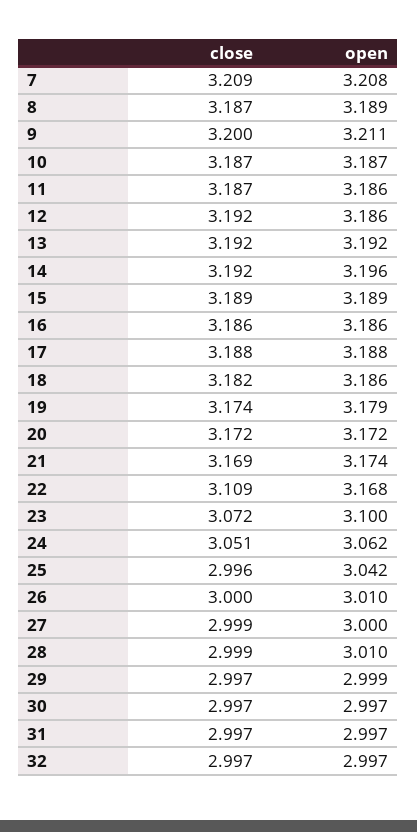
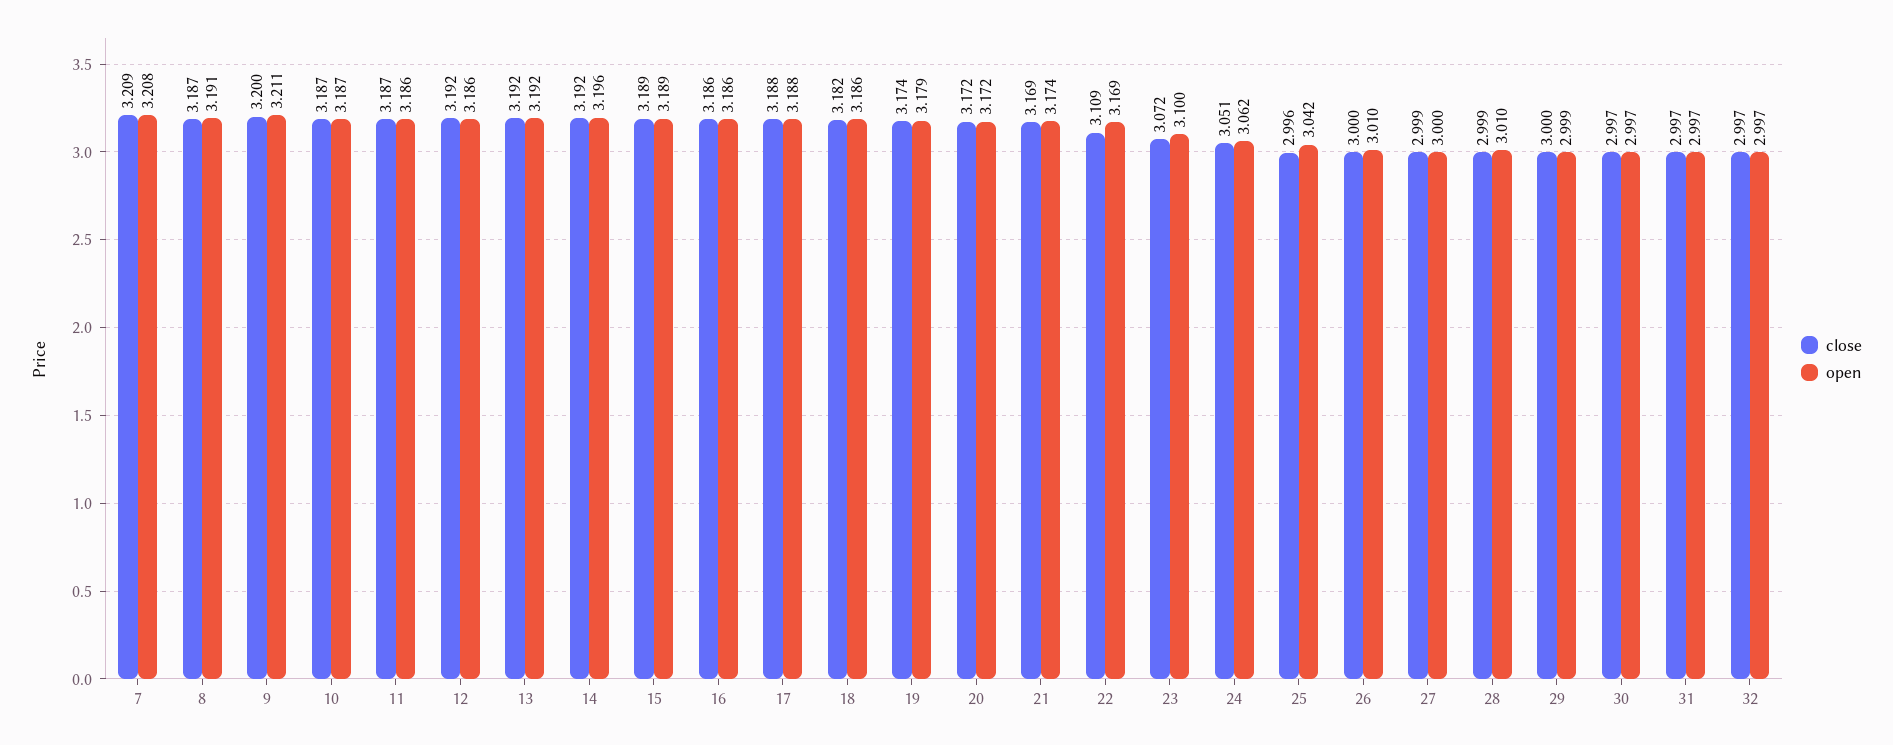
open, 8: 3.189 -> 3.191
open, 22: 3.168 -> 3.169
close, 29: 2.997 -> 3

